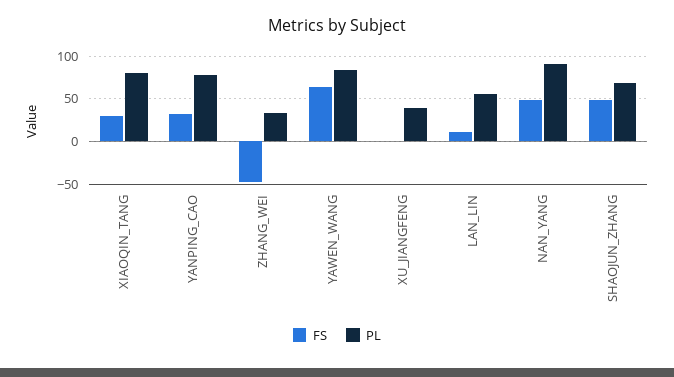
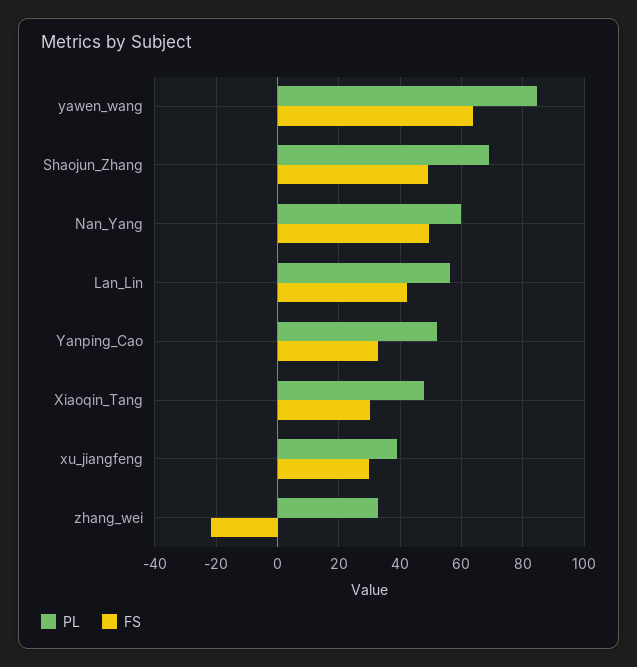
PL, XIAOQIN_TANG: 80 -> 48
PL, YANPING_CAO: 80 -> 52
FS, ZHANG_WEI: -50 -> -22
FS, XU_JIANGFENG: 0 -> 30
FS, LAN_LIN: 10 -> 42
PL, NAN_YANG: 90 -> 60

